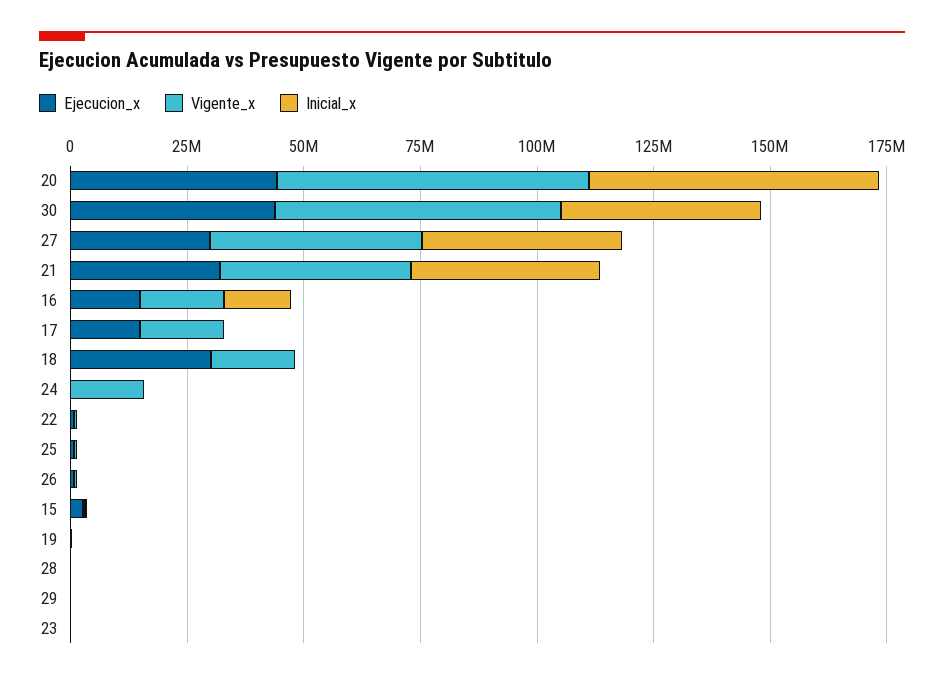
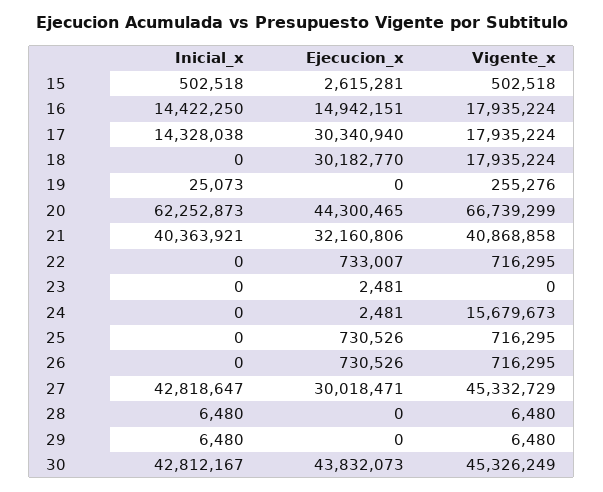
Vigente_x, 30: 60000000 -> 45326249
Ejecucion_x, 17: 15000000 -> 30340940
Inicial_x, 17: 0 -> 14328038

